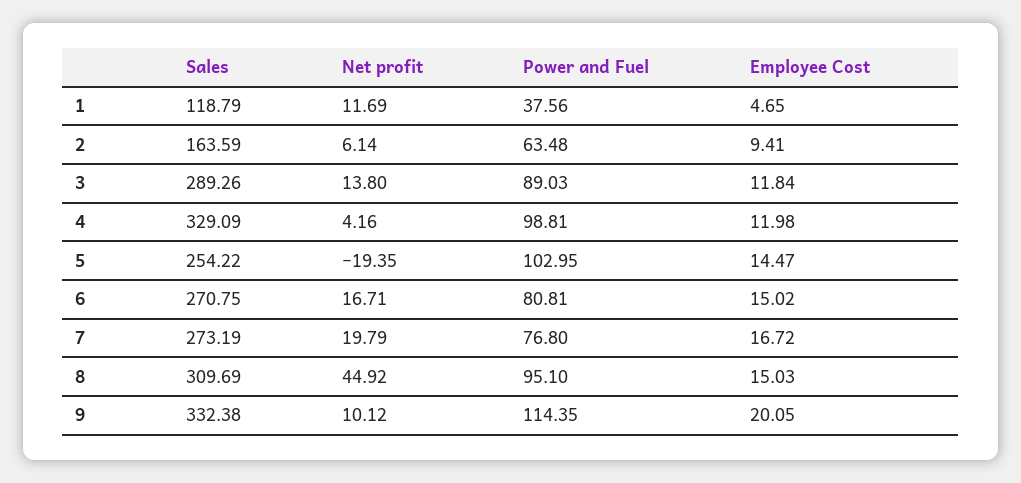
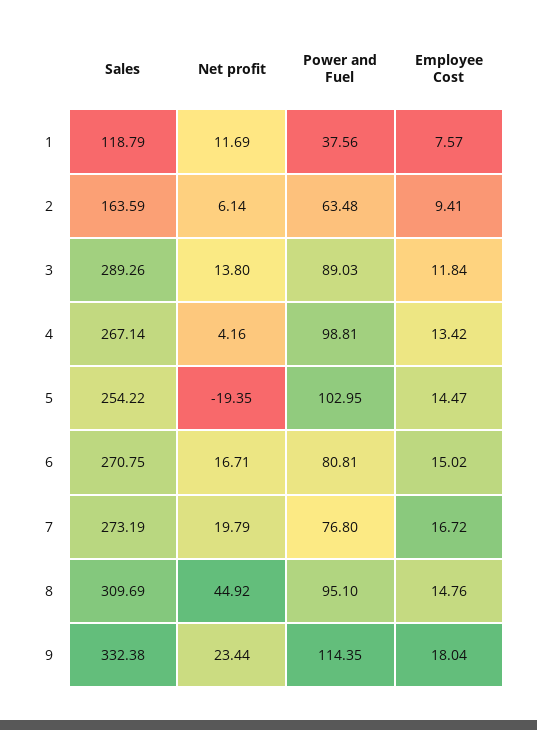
Employee Cost, 1: 4.65 -> 7.57
Sales, 4: 329.09 -> 267.14
Employee Cost, 4: 11.98 -> 13.42
Employee Cost, 8: 15.03 -> 14.76
Net profit, 9: 10.12 -> 23.44
Employee Cost, 9: 20.05 -> 18.04

